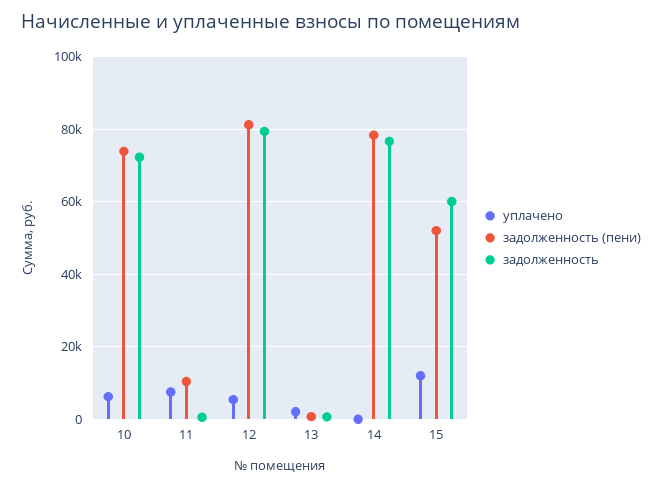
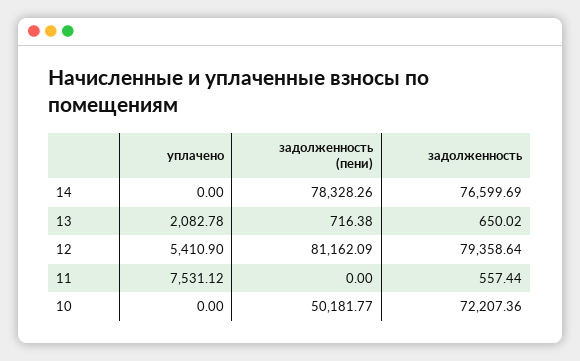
уплачено, 10: 6000 -> 0
задолженность (пени), 10: 74000 -> 50181.77
задолженность (пени), 11: 10000 -> 0
уплачено, 15: 12000 -> none
задолженность (пени), 15: 52000 -> none
задолженность, 15: 60000 -> none

